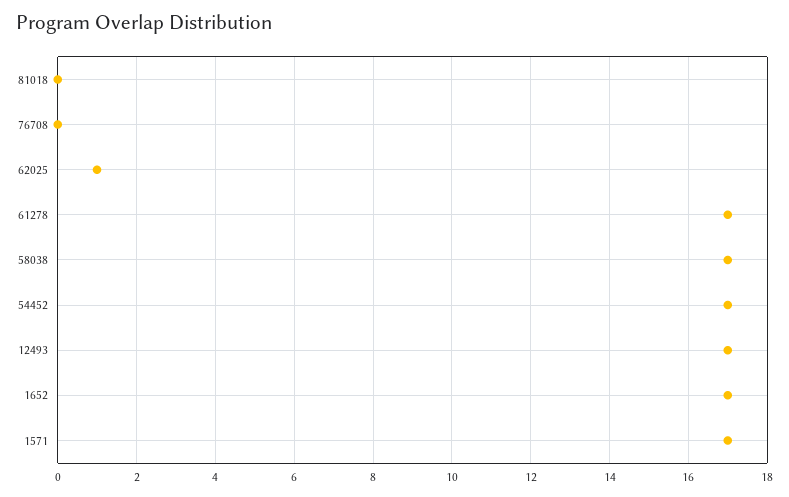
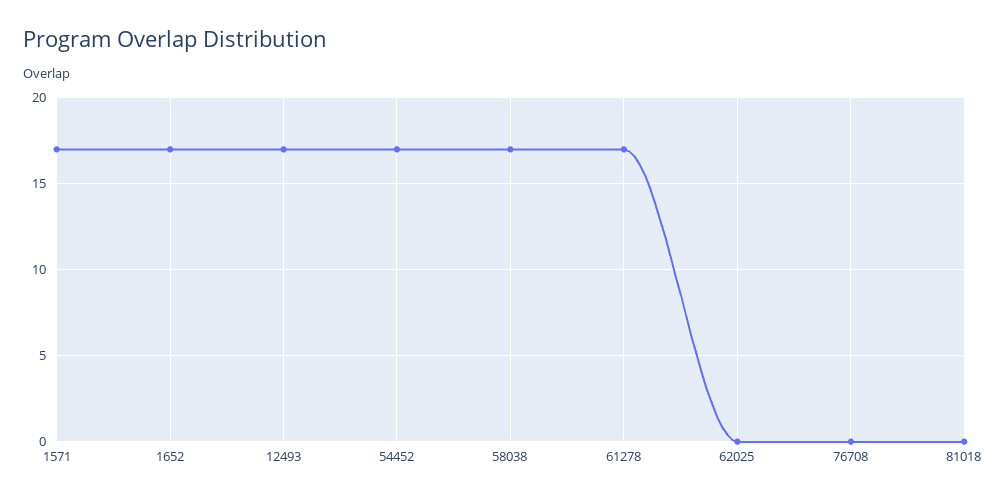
62025: 1 -> 0

